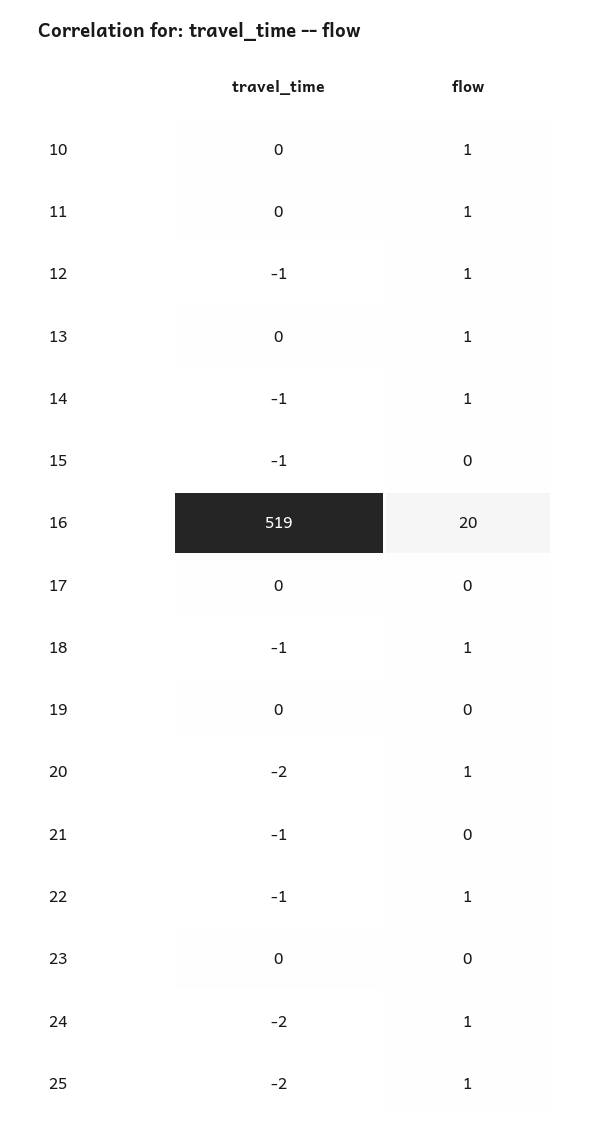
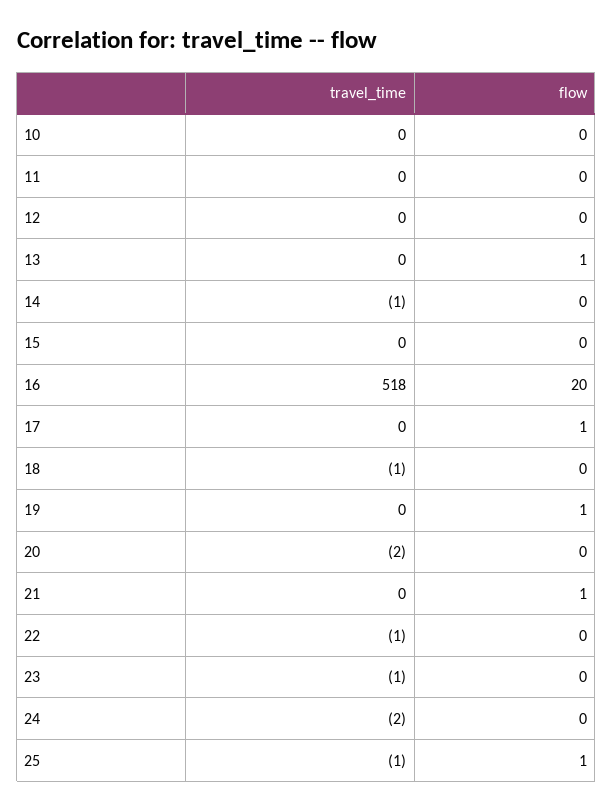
flow, 10: 1 -> 0
flow, 11: 1 -> 0
travel_time, 12: -1 -> 0
flow, 12: 1 -> 0
flow, 14: 1 -> 0
travel_time, 15: -1 -> 0
travel_time, 16: 519 -> 518
flow, 17: 0 -> 1
flow, 18: 1 -> 0
flow, 19: 0 -> 1
flow, 20: 1 -> 0
travel_time, 21: -1 -> 0
flow, 21: 0 -> 1
flow, 22: 1 -> 0
travel_time, 23: 0 -> -1
flow, 24: 1 -> 0
travel_time, 25: -2 -> -1

